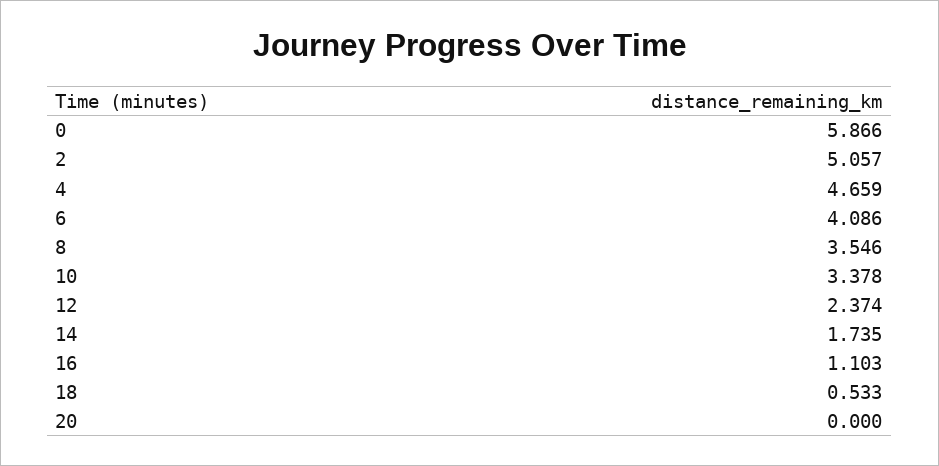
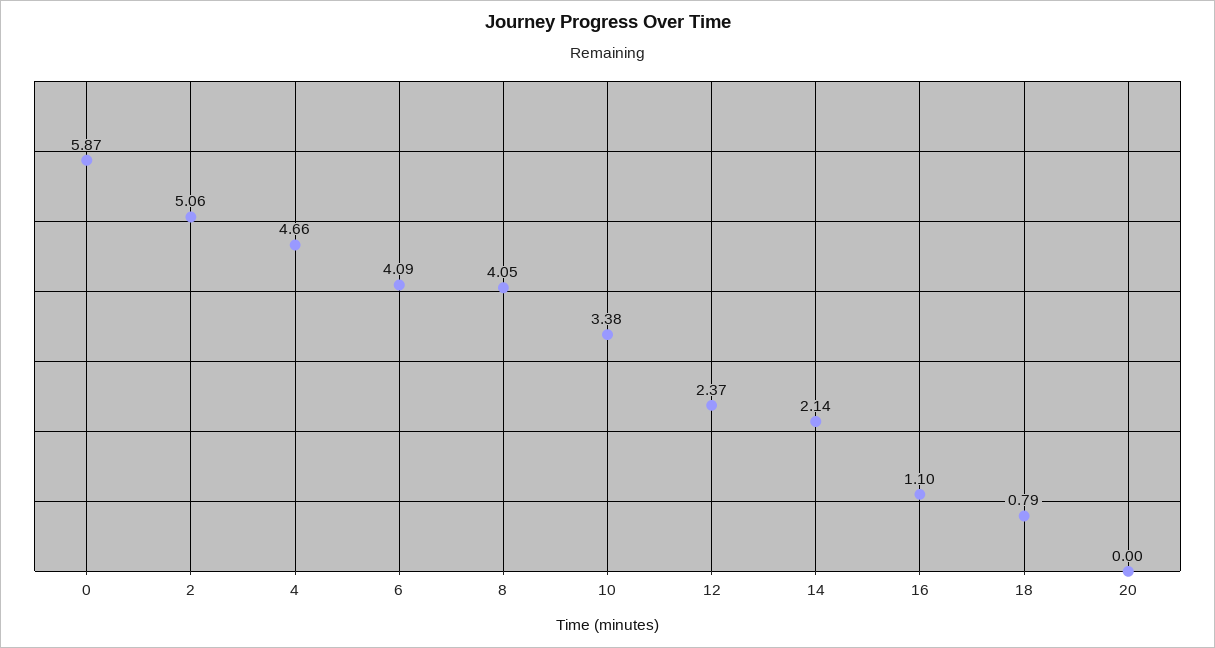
8: 3.546 -> 4.05
14: 1.735 -> 2.14
18: 0.533 -> 0.79

